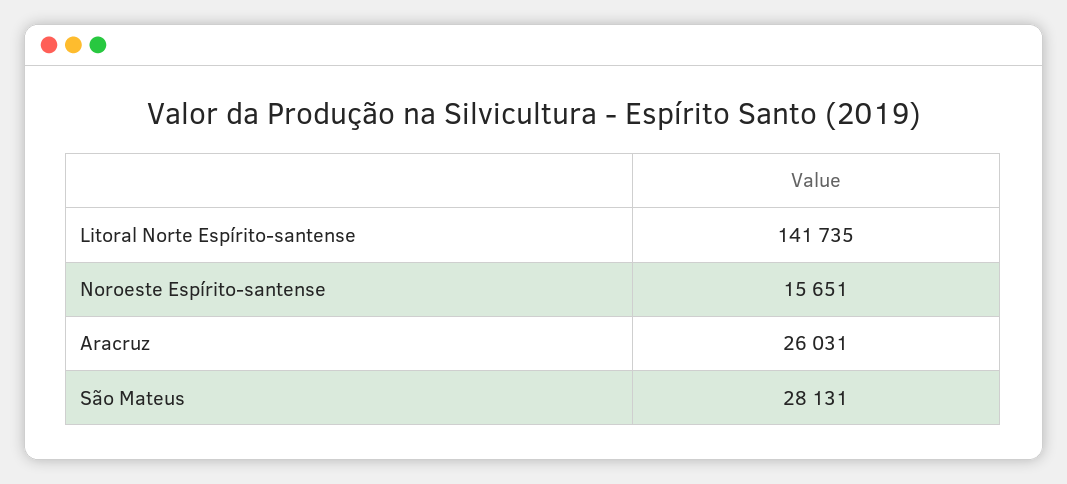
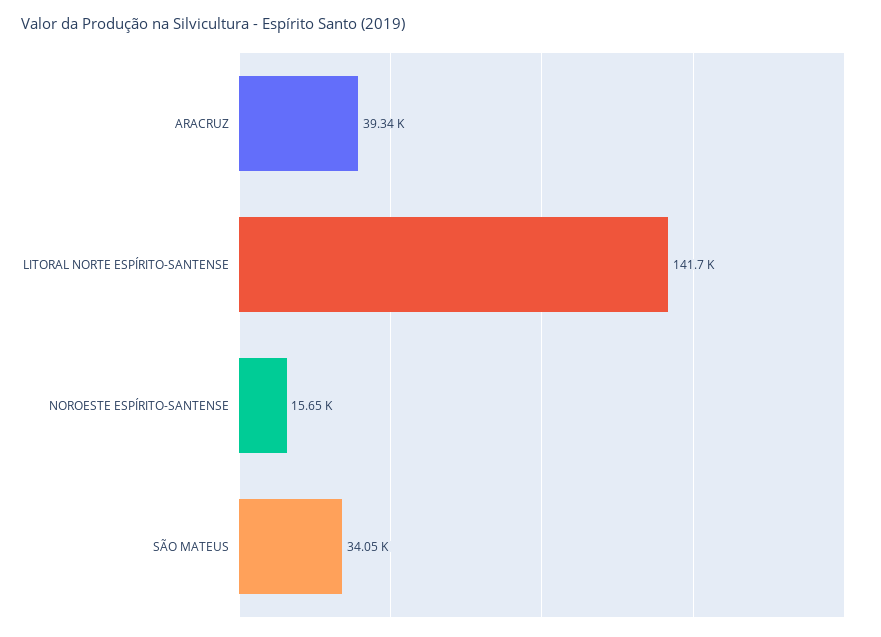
Aracruz: 26031 -> 39340
São Mateus: 28131 -> 34050

